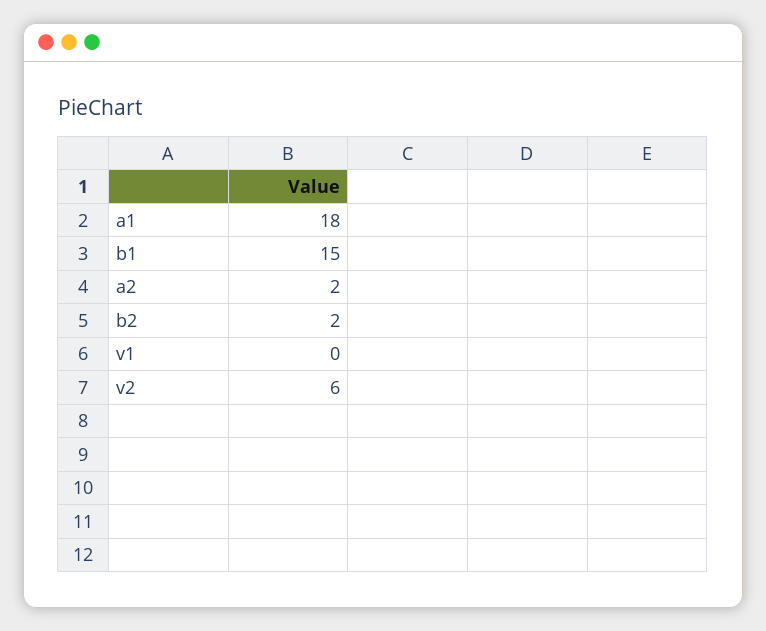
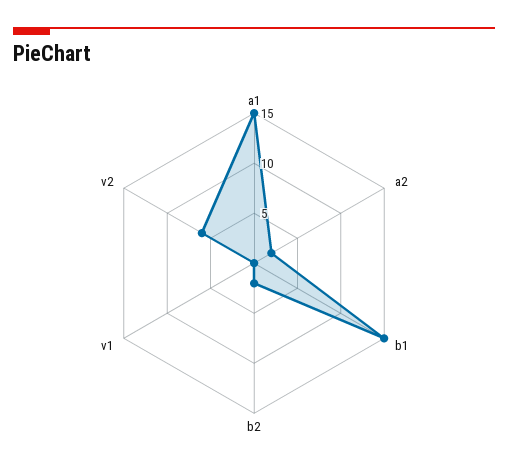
a1: 18 -> 15

